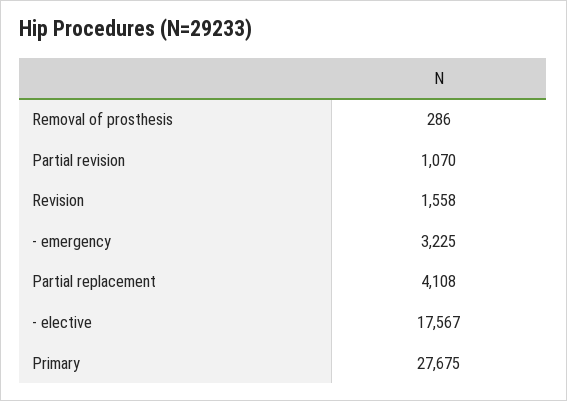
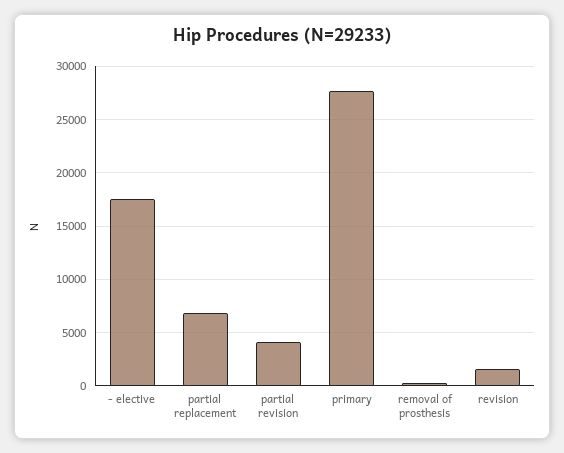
Partial revision: 1070 -> 4000
- emergency: 3225 -> none
Partial replacement: 4108 -> 7000

